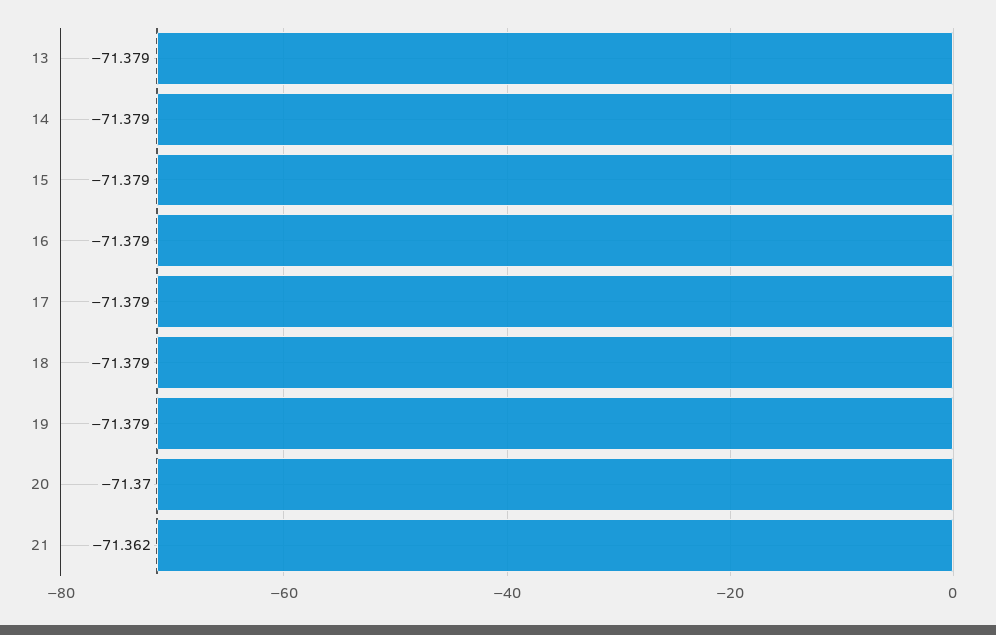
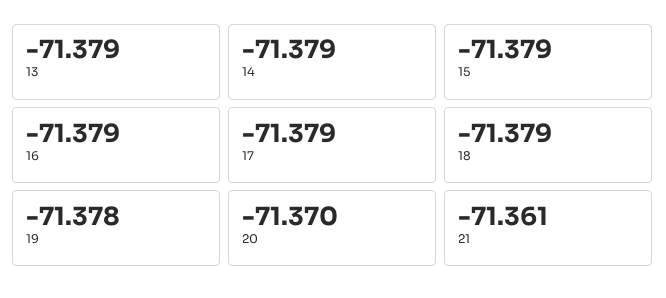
19: -71.379 -> -71.378
21: -71.362 -> -71.361

